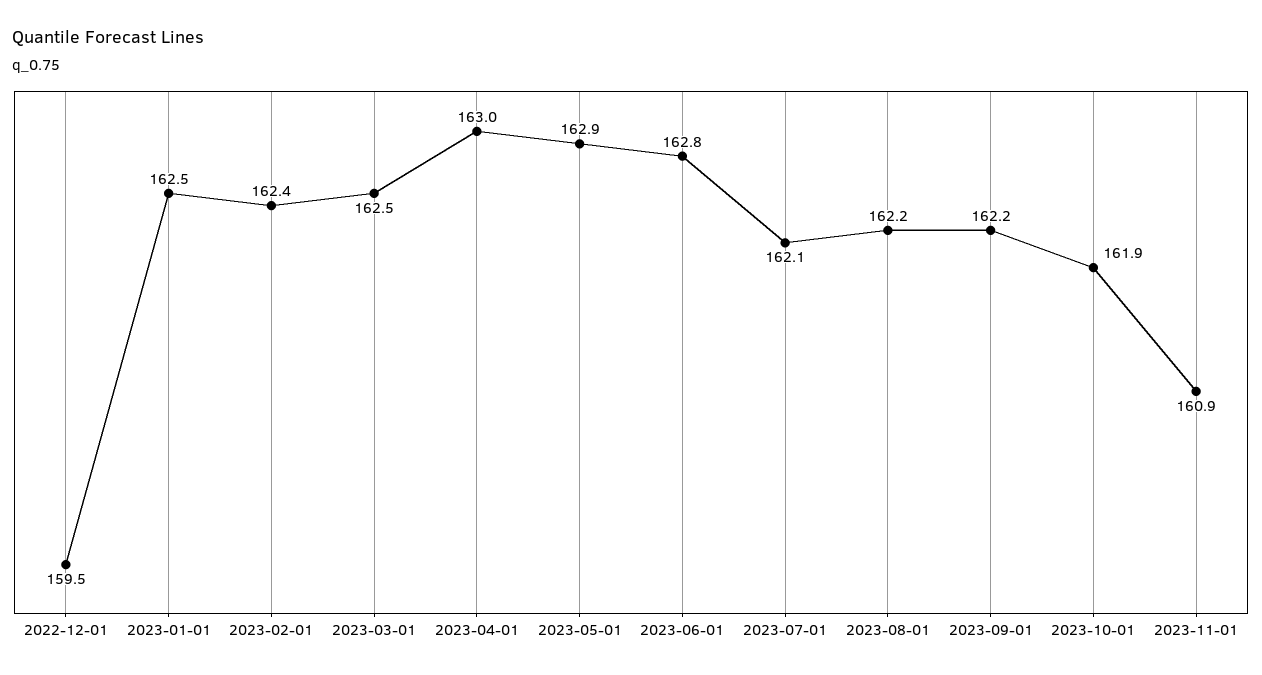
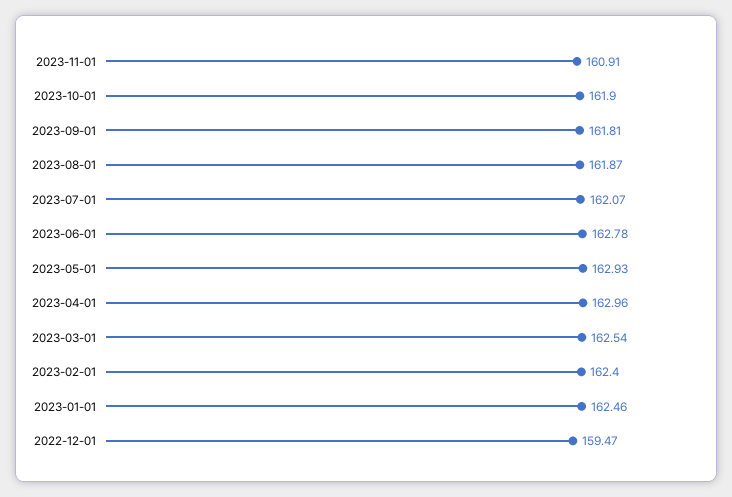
2023-08-01: 162.2 -> 161.87
2023-09-01: 162.2 -> 161.81

